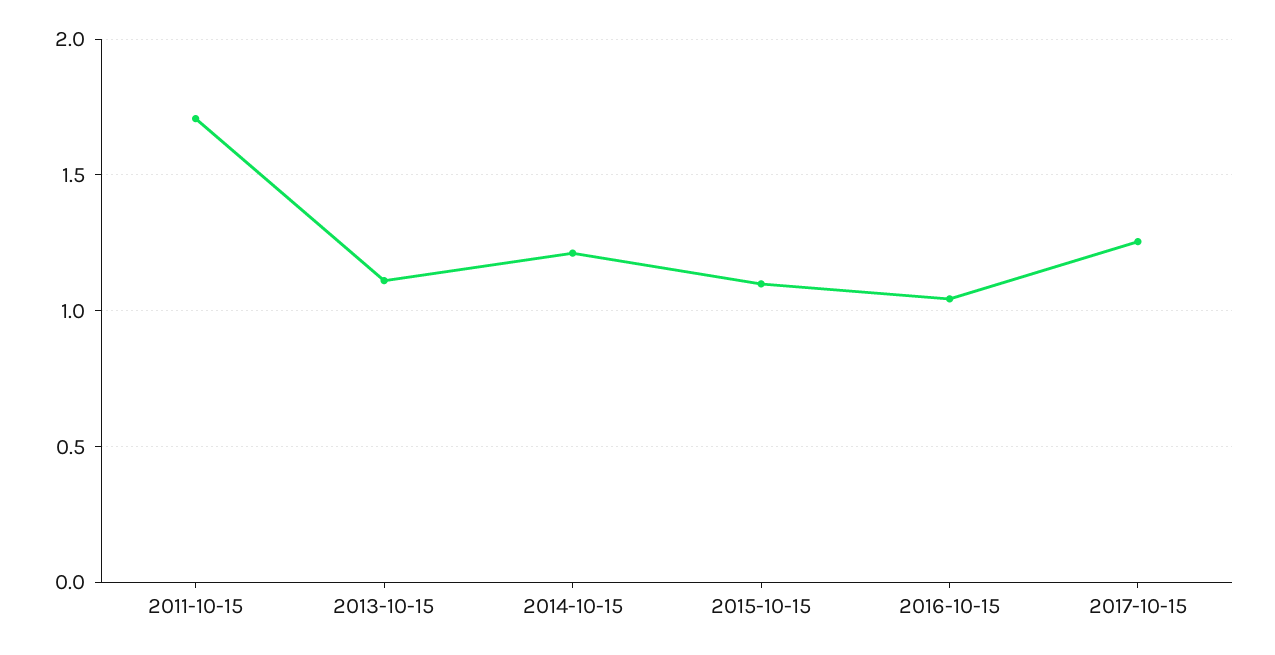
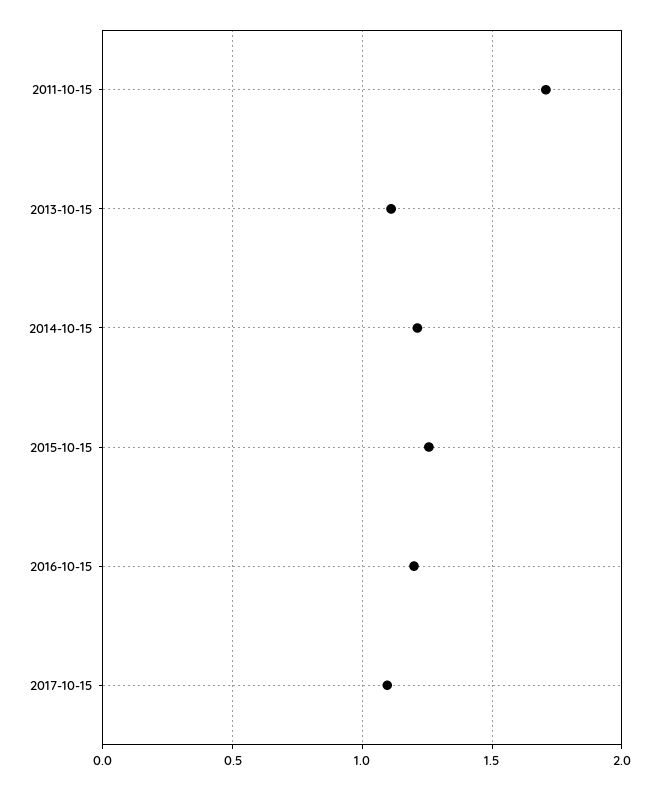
2015-10-15: 1.1 -> 1.25
2016-10-15: 1.05 -> 1.2
2017-10-15: 1.25 -> 1.1

